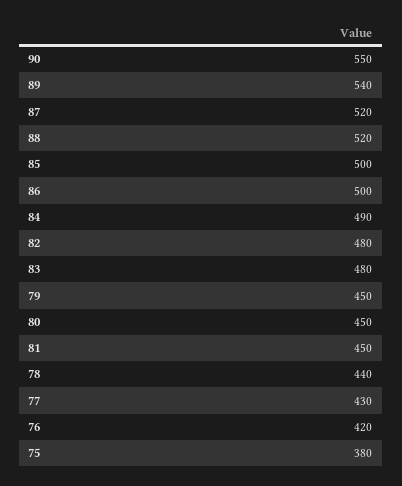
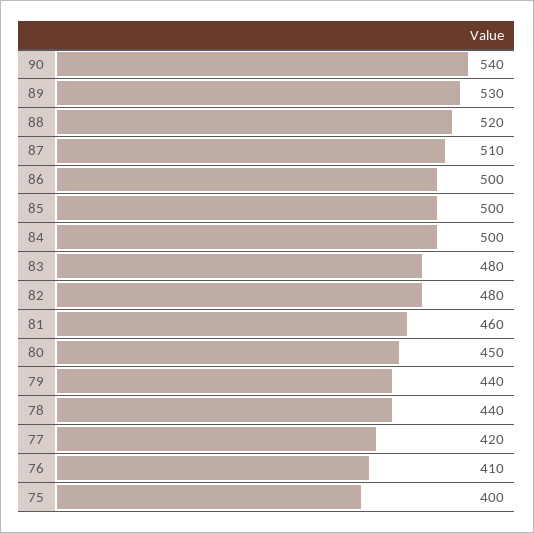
90: 550 -> 540
89: 540 -> 530
87: 520 -> 510
84: 490 -> 500
79: 450 -> 440
81: 450 -> 460
77: 430 -> 420
76: 420 -> 410
75: 380 -> 400

